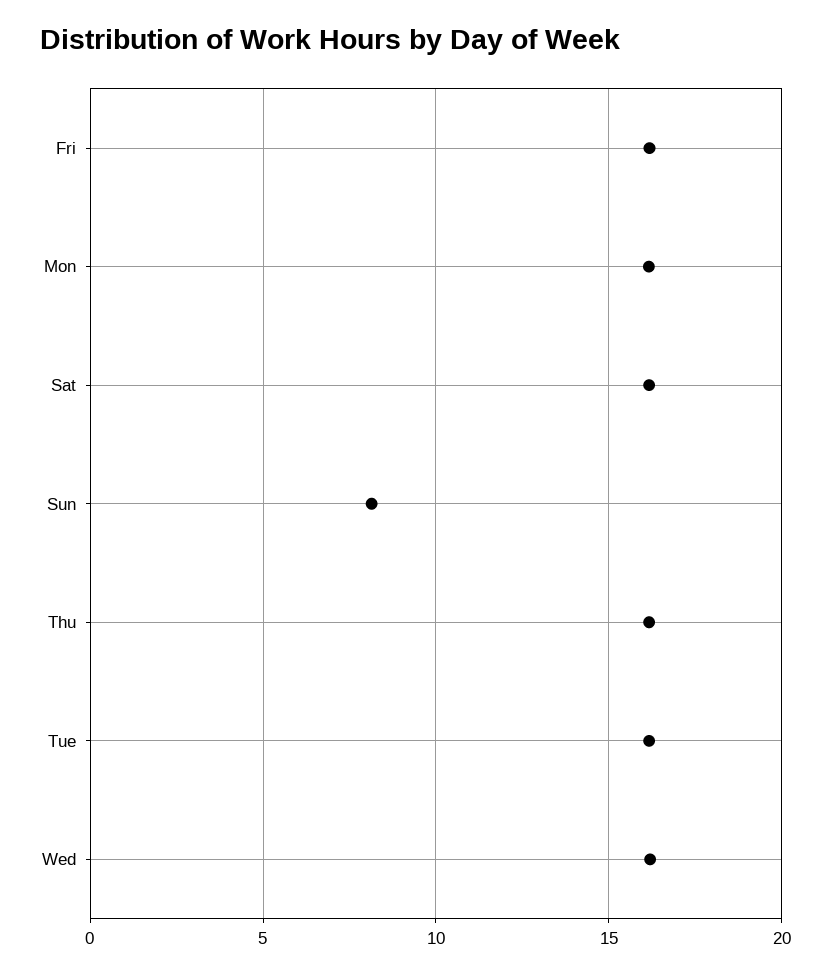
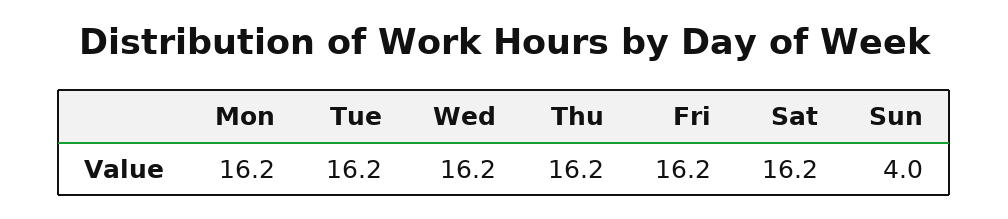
Sun: 8 -> 4

